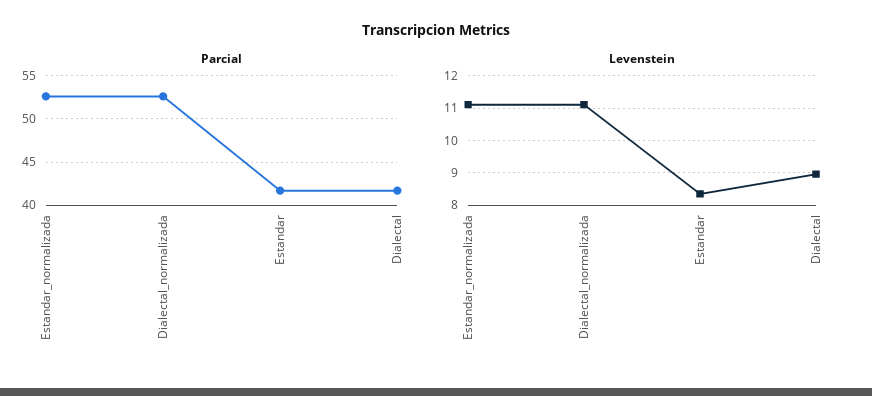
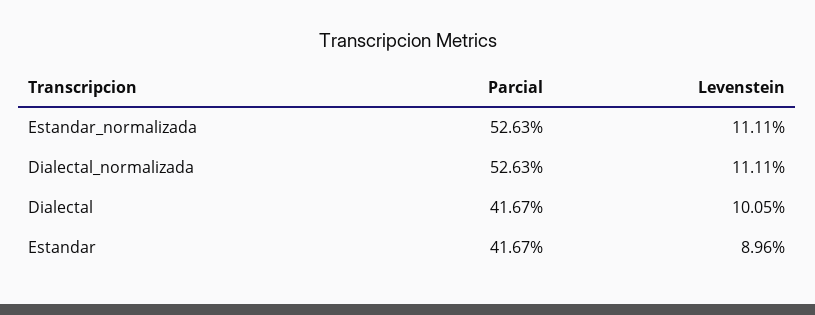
Levenstein, Estandar: 8.4 -> 8.96
Levenstein, Dialectal: 9 -> 10.05

